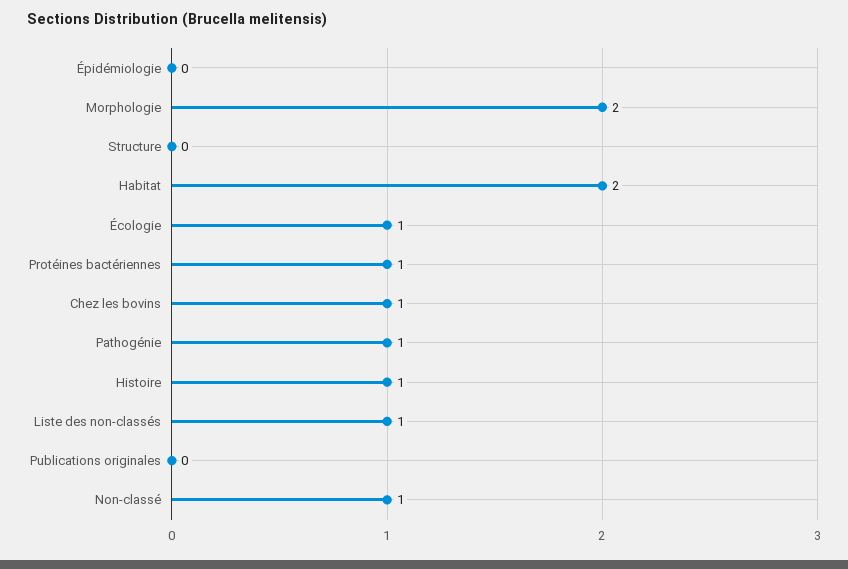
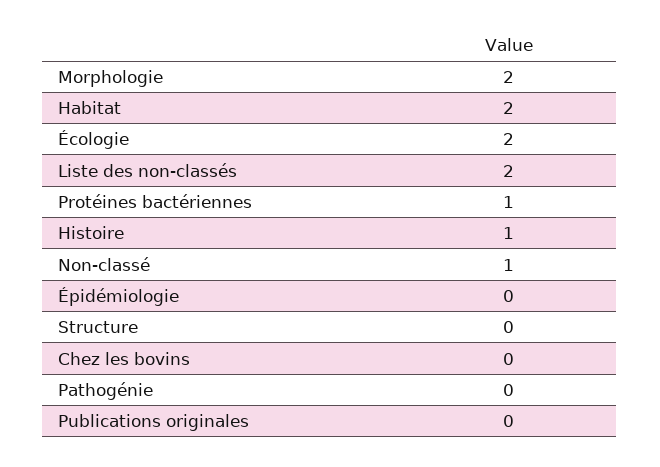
Écologie: 1 -> 2
Chez les bovins: 1 -> 0
Pathogénie: 1 -> 0
Liste des non-classés: 1 -> 2

